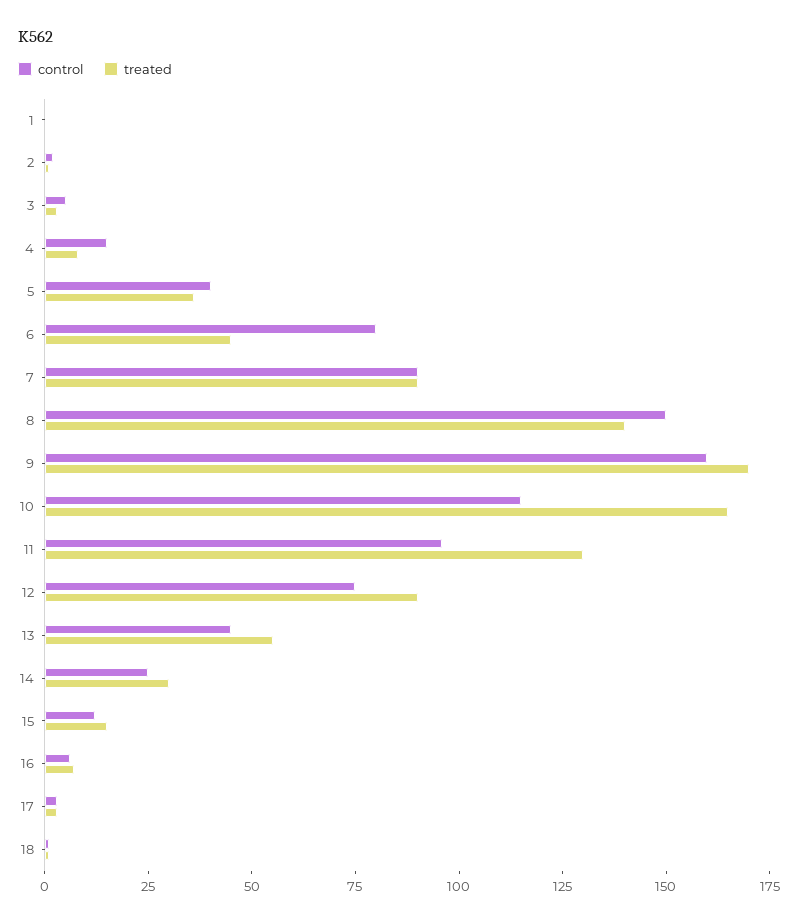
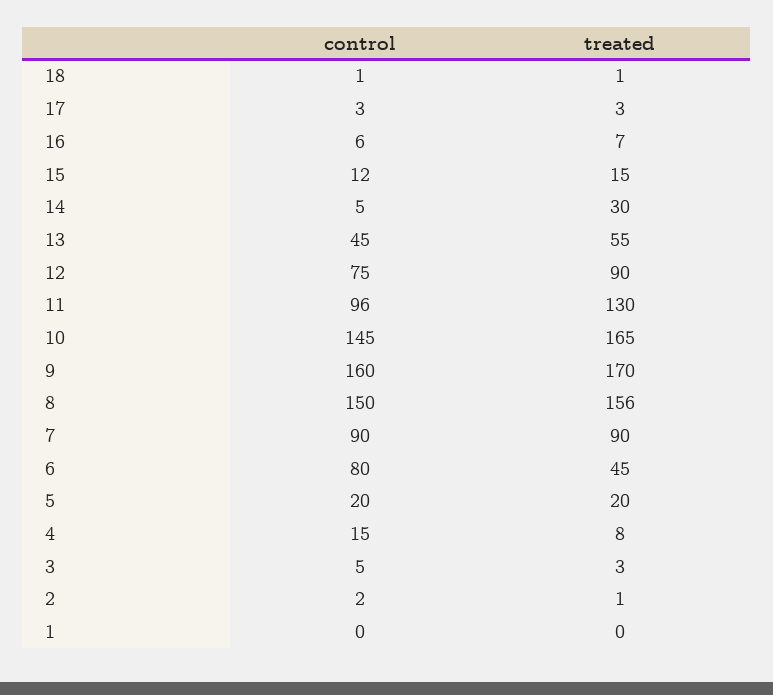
control, 5: 40 -> 20
treated, 5: 35 -> 20
treated, 8: 140 -> 156
control, 10: 115 -> 145
control, 14: 25 -> 5

